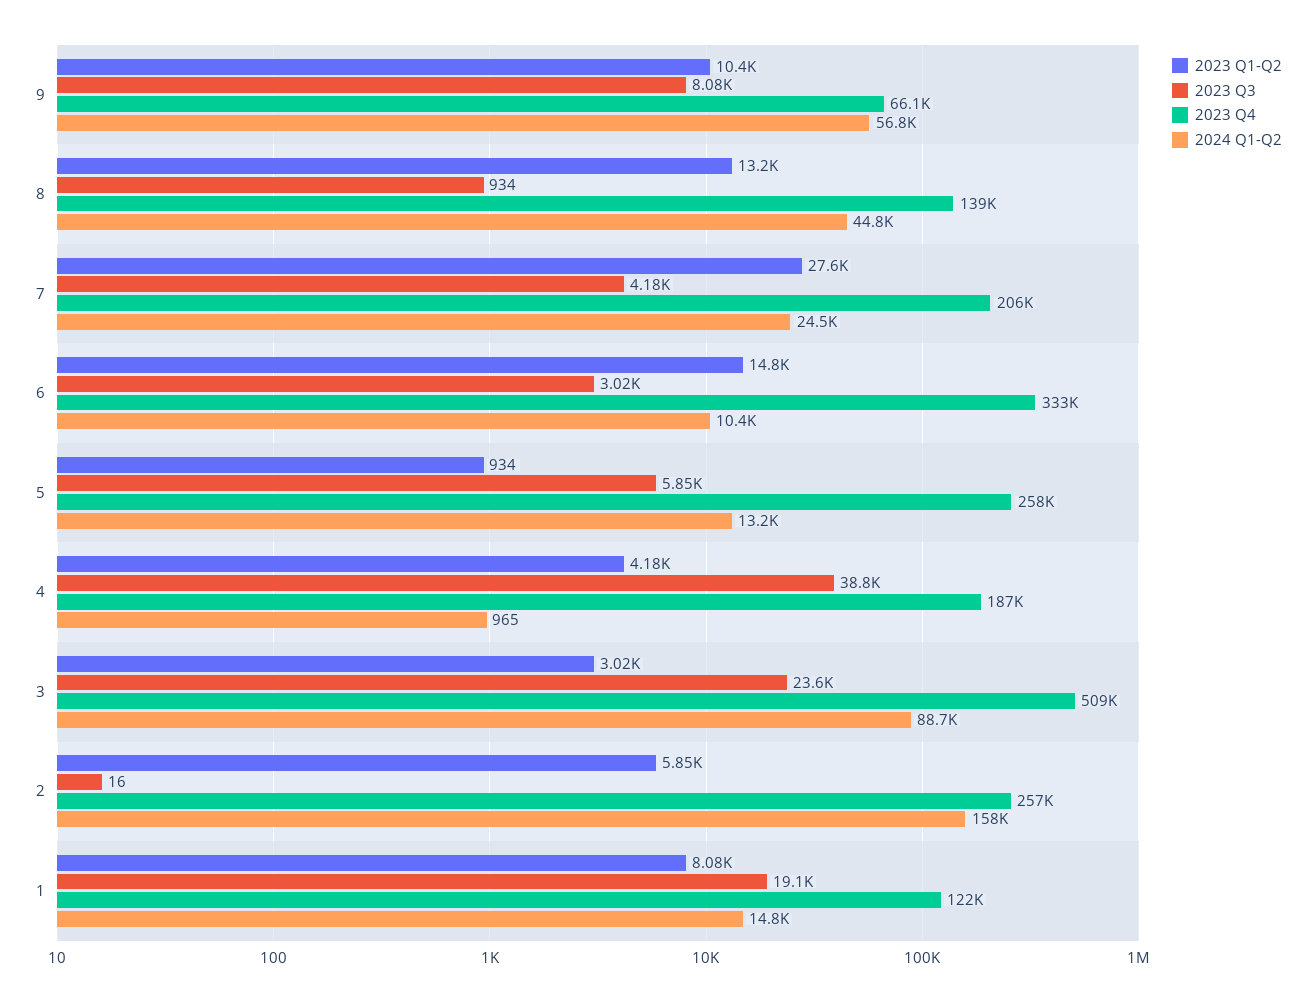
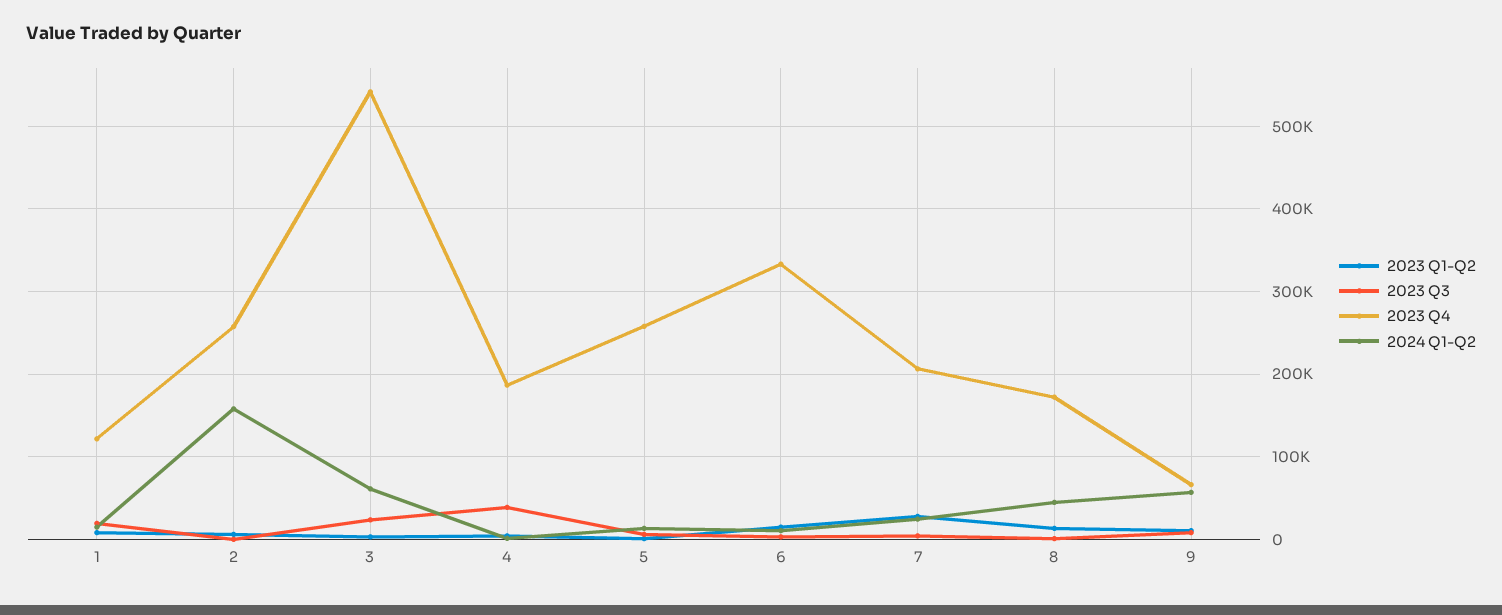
2023 Q4, 8: 139000 -> 170000
2023 Q4, 3: 509000 -> 540000
2024 Q1-Q2, 3: 88700 -> 60000

